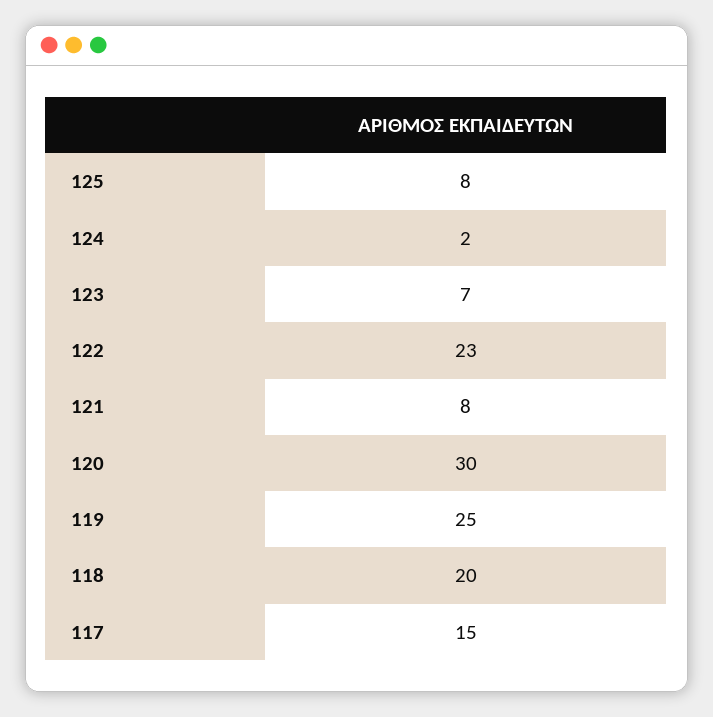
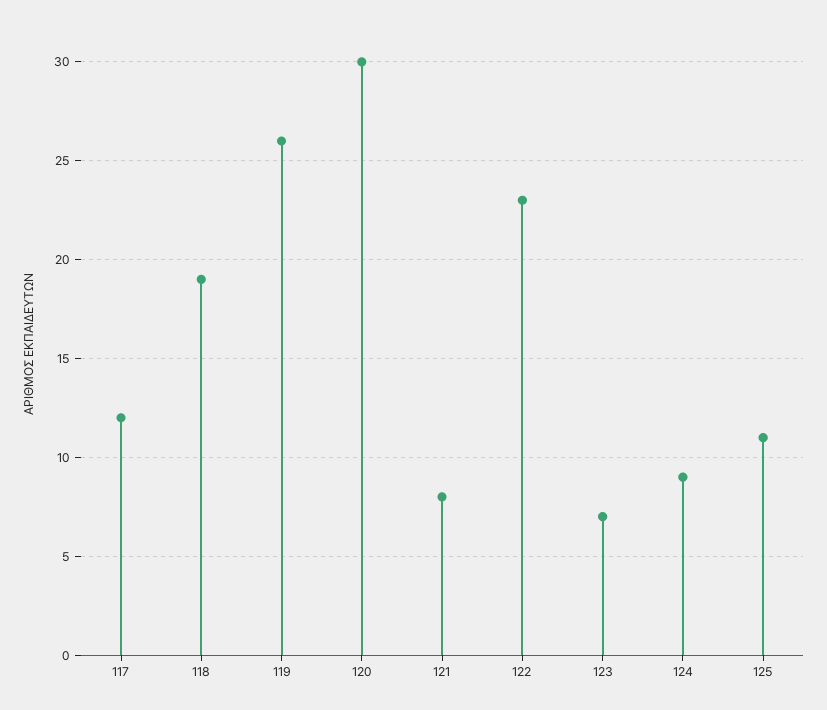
125: 8 -> 11
124: 2 -> 9
119: 25 -> 26
118: 20 -> 19
117: 15 -> 12

